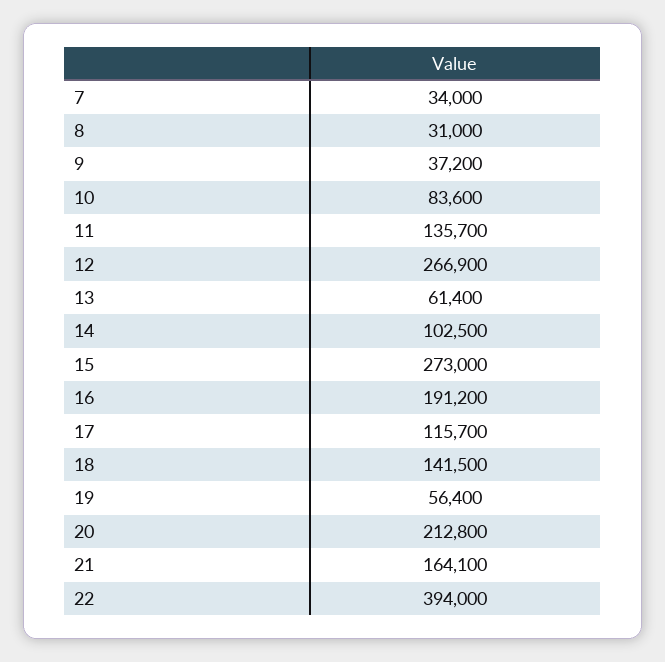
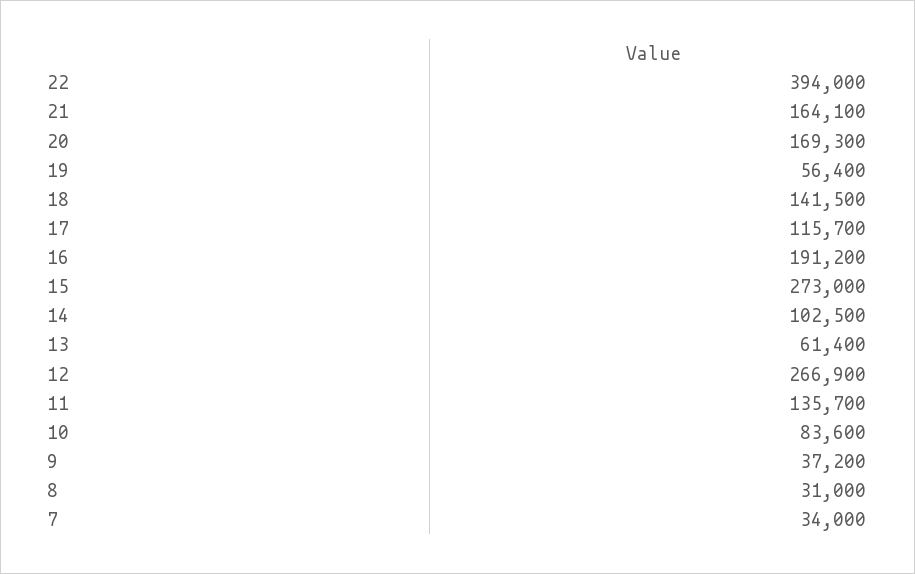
20: 212800 -> 169300

